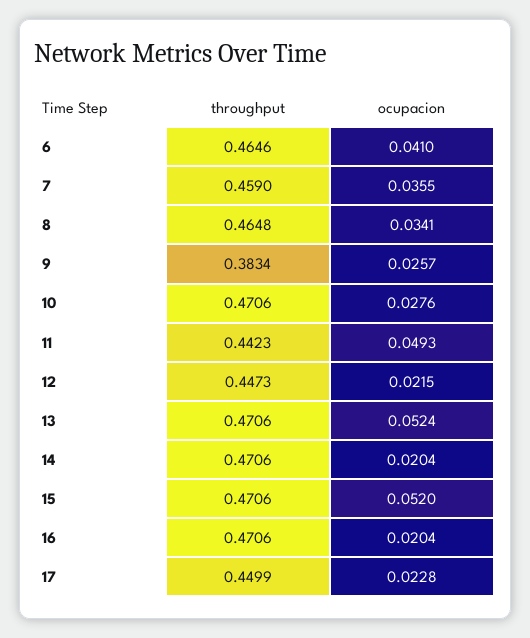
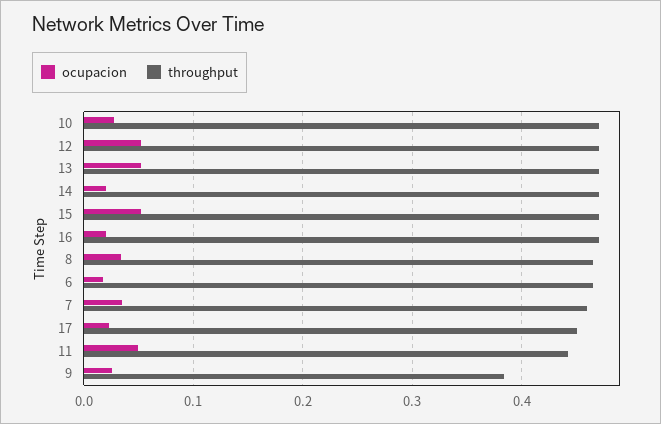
ocupacion, 6: 0.041 -> 0.02
throughput, 12: 0.4473 -> 0.47
ocupacion, 12: 0.0215 -> 0.05

